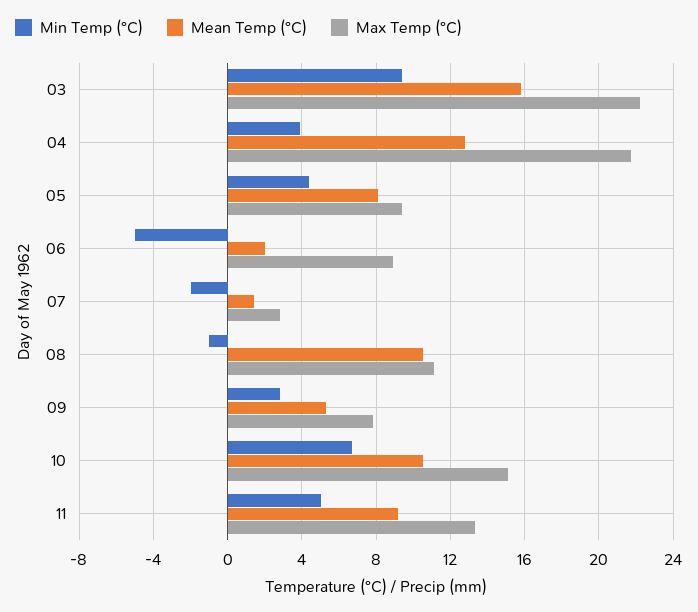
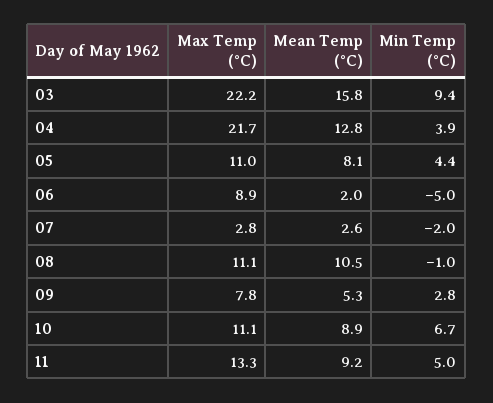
Max Temp (°C), 05: 9.5 -> 11
Mean Temp (°C), 07: 1.5 -> 2.6
Mean Temp (°C), 10: 10.5 -> 8.9
Max Temp (°C), 10: 15 -> 11.1

